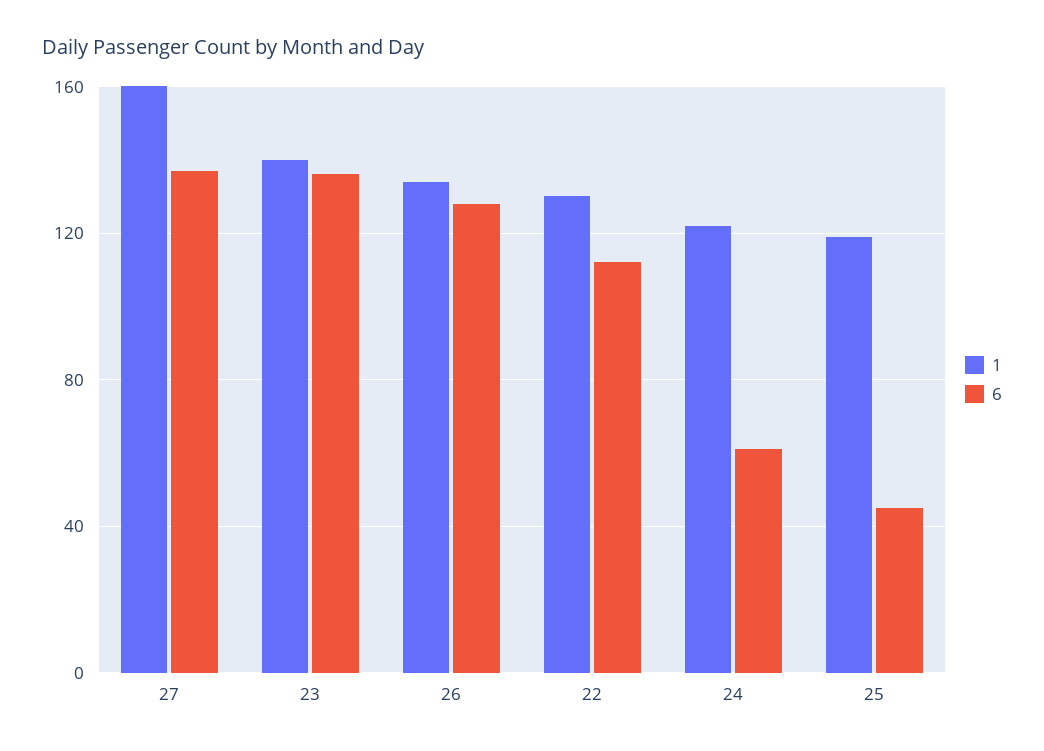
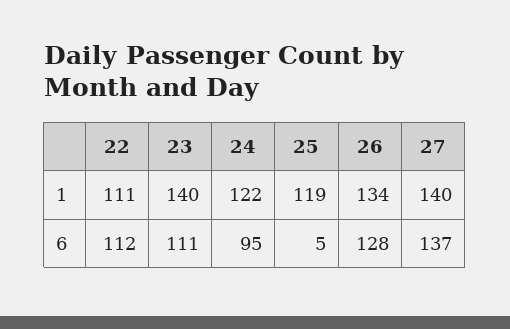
1, 27: 160 -> 140
6, 23: 135 -> 111
1, 22: 130 -> 111
6, 24: 60 -> 95
6, 25: 45 -> 5

